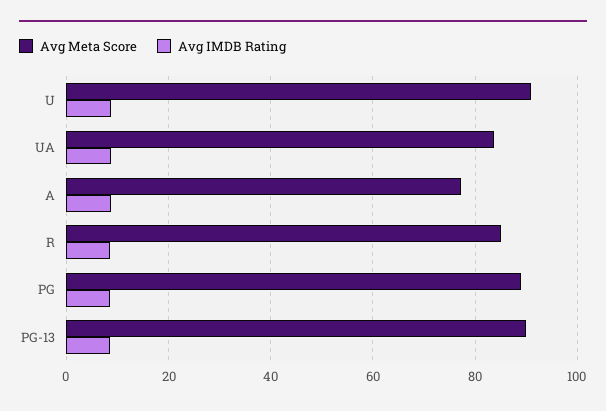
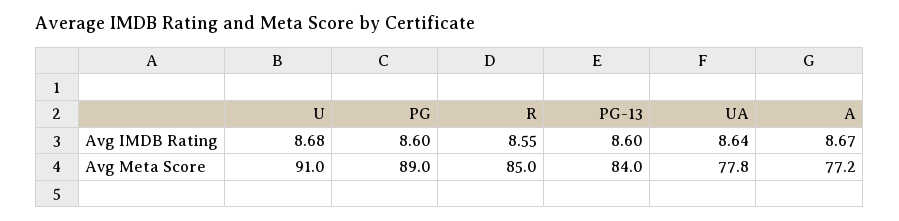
Avg Meta Score, UA: 84 -> 77.8
Avg Meta Score, PG-13: 90 -> 84

